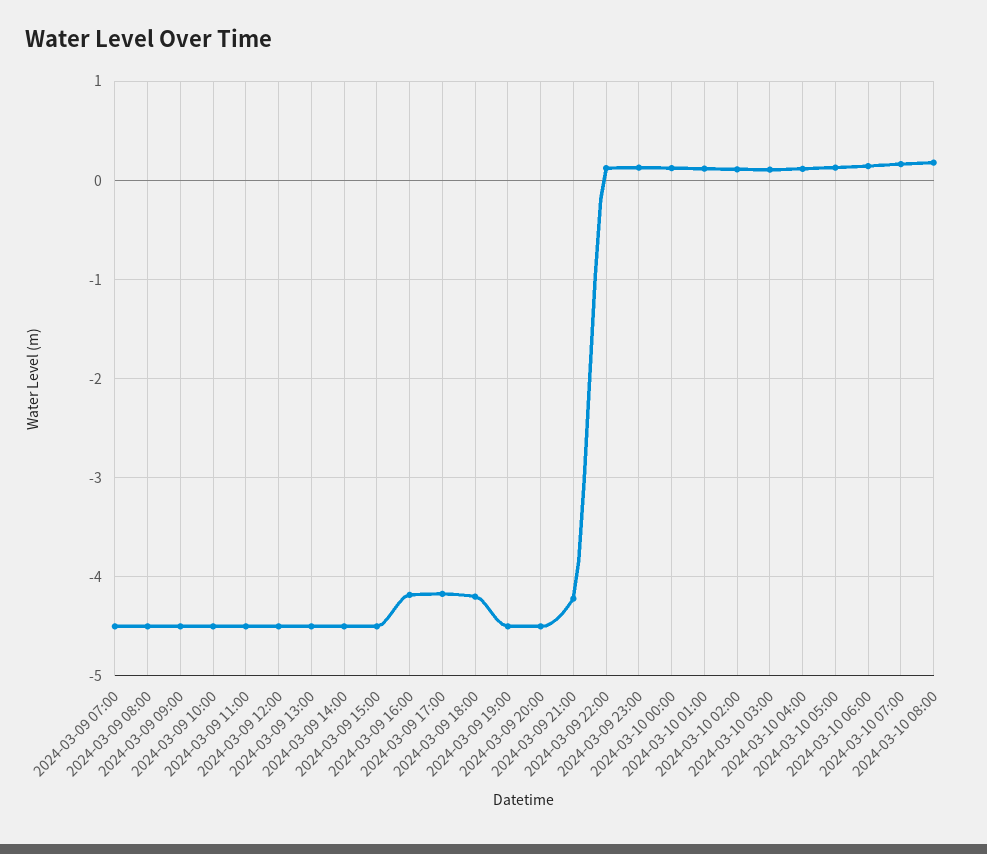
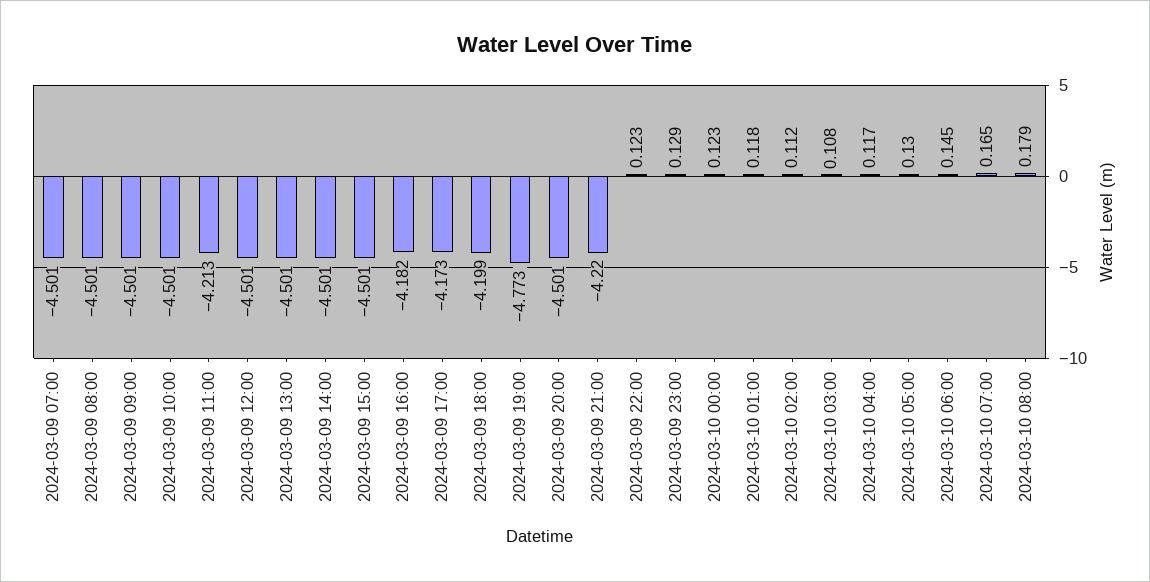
2024-03-09 11:00: -4.5 -> -4.213
2024-03-09 19:00: -4.5 -> -4.773

